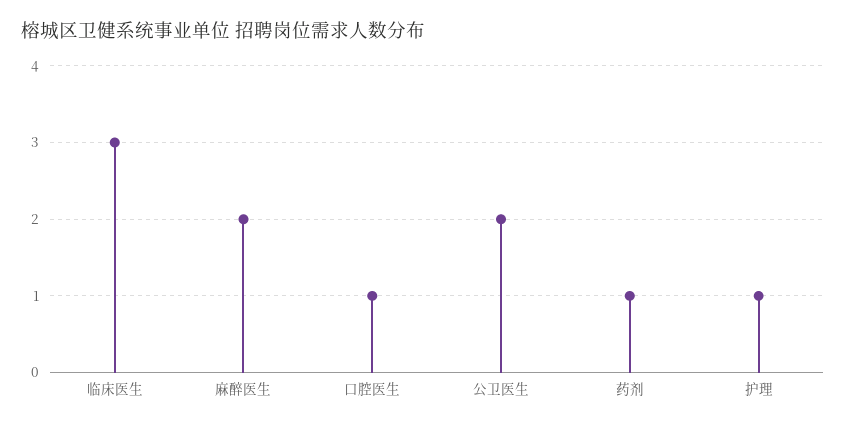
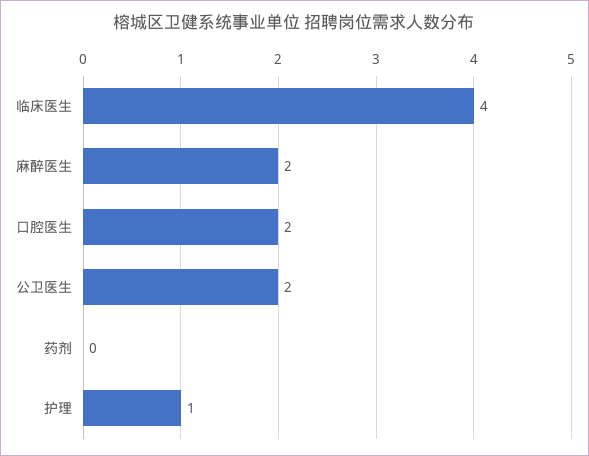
临床医生: 3 -> 4
口腔医生: 1 -> 2
药剂: 1 -> 0

